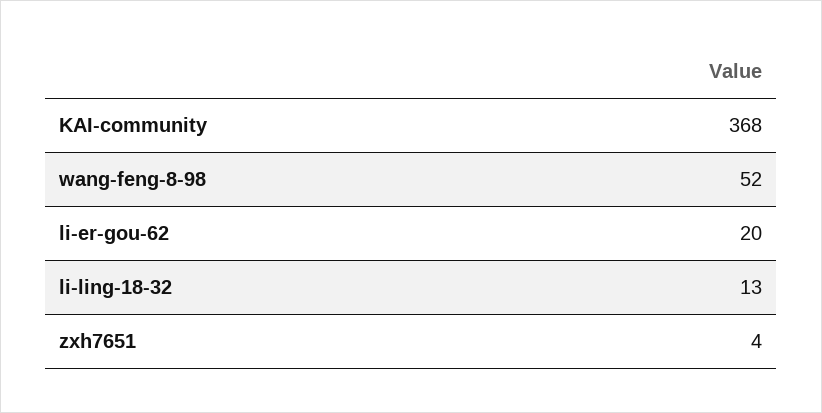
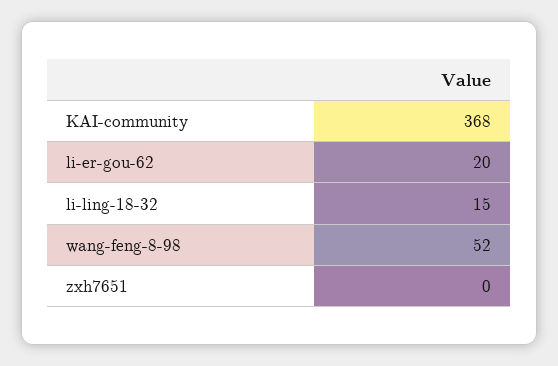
li-ling-18-32: 13 -> 15
zxh7651: 4 -> 0

